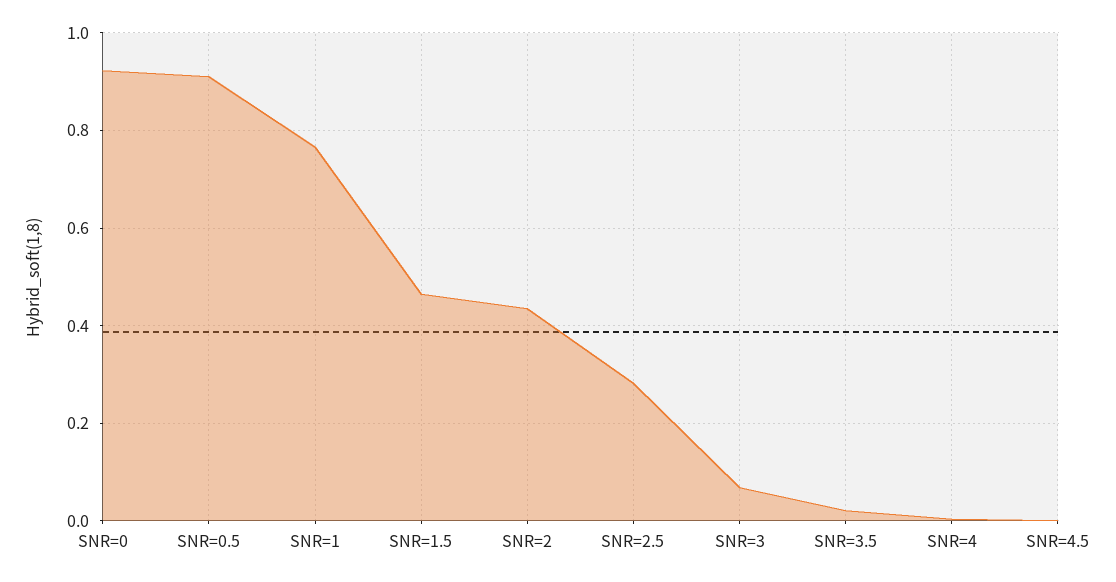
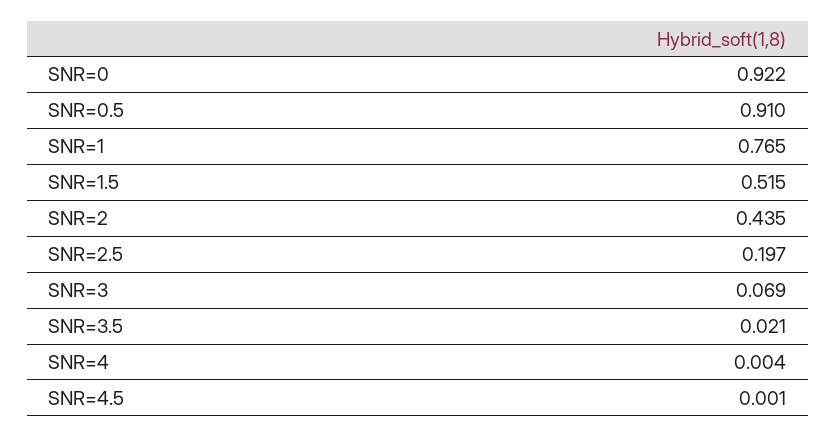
SNR=1.5: 0.46 -> 0.515
SNR=2.5: 0.28 -> 0.197

